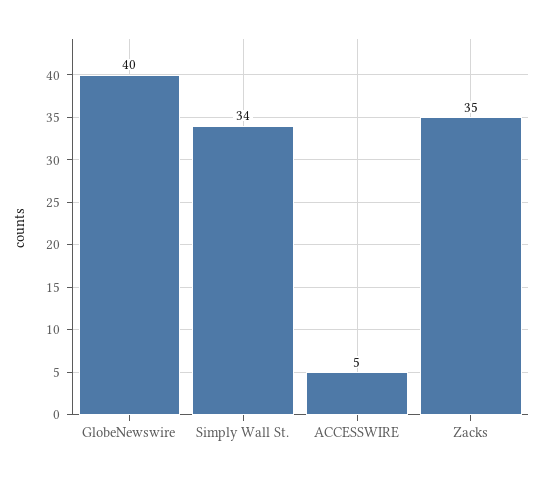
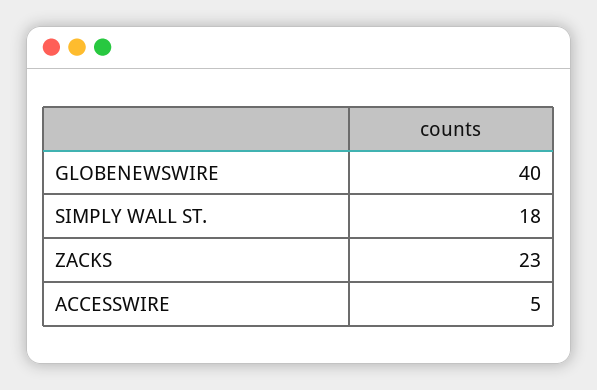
Simply Wall St.: 34 -> 18
Zacks: 35 -> 23

